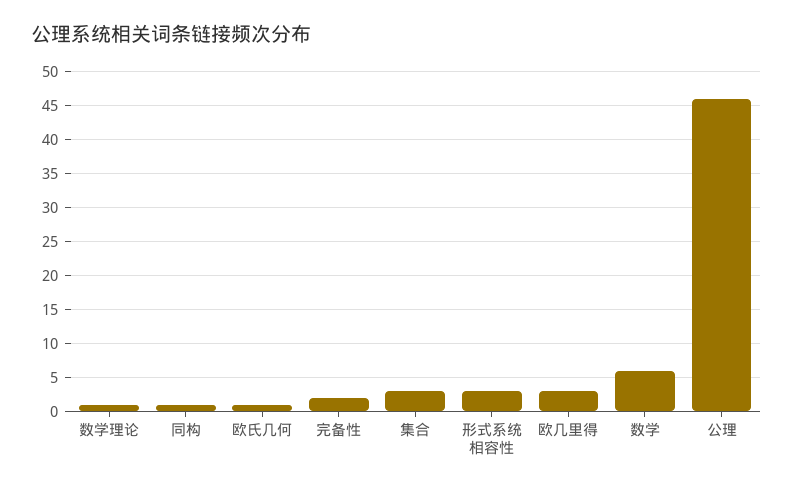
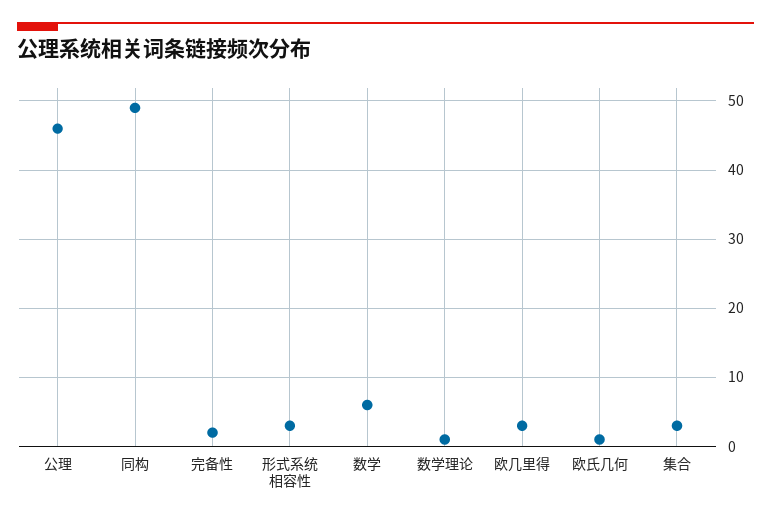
同构: 1 -> 49

